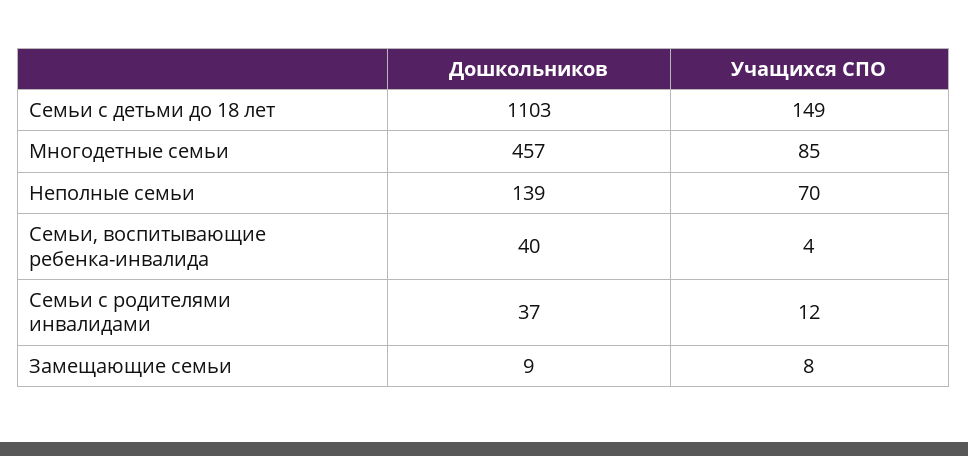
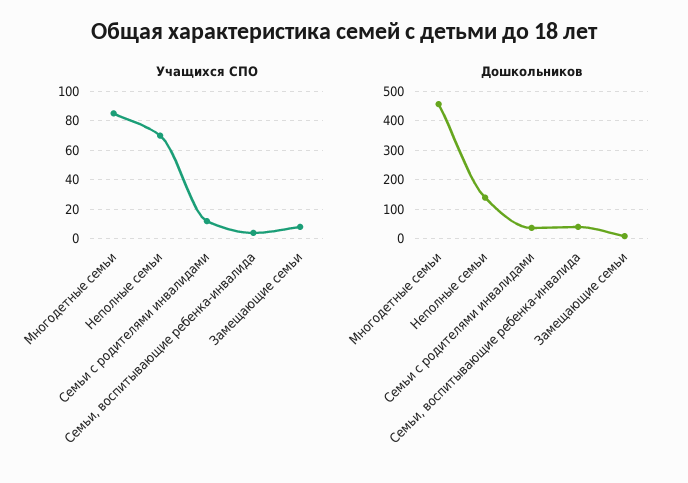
Дошкольников, Семьи с детьми до 18 лет: 1103 -> none
Учащихся СПО, Семьи с детьми до 18 лет: 149 -> none

